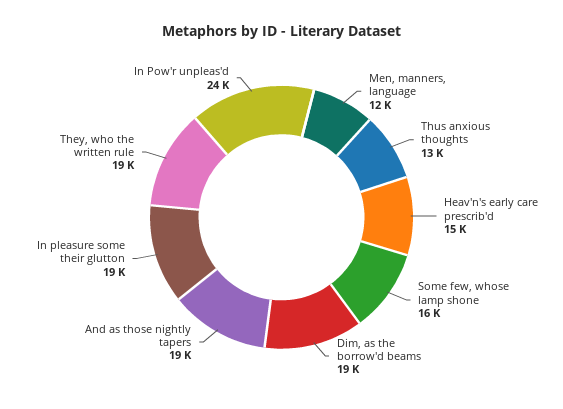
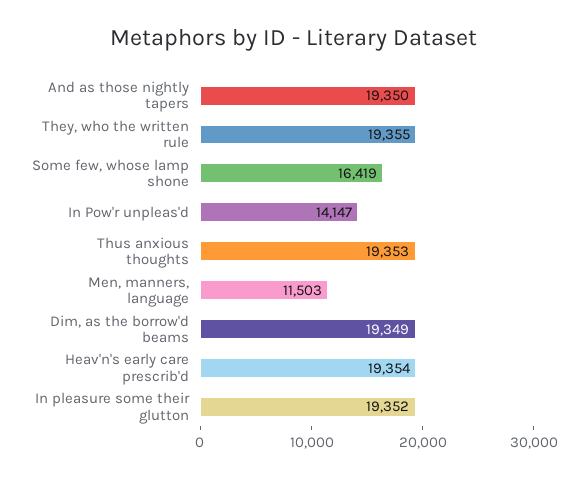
Thus anxious thoughts: 13000 -> 19353
Heav'n's early care prescrib'd: 15000 -> 19354
In Pow'r unpleas'd: 24000 -> 14147

